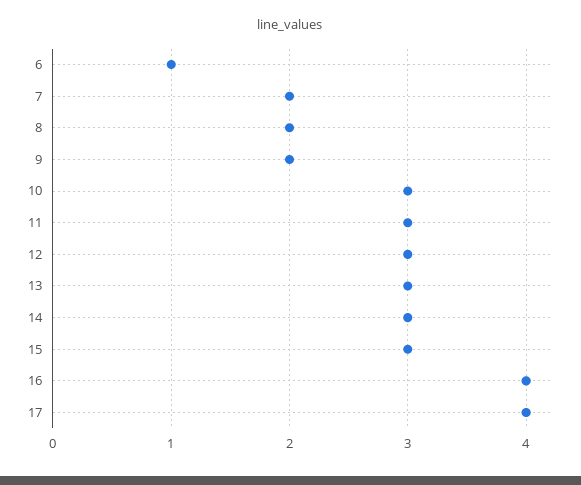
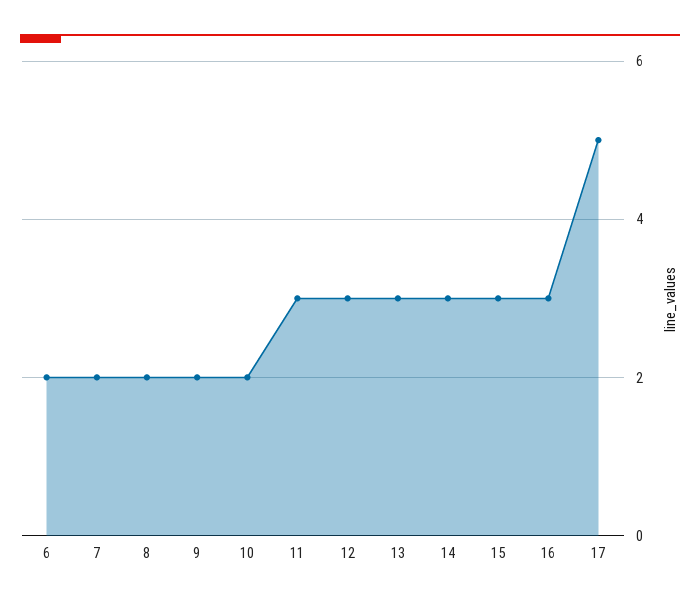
6: 1 -> 2
10: 3 -> 2
16: 4 -> 3
17: 4 -> 5

